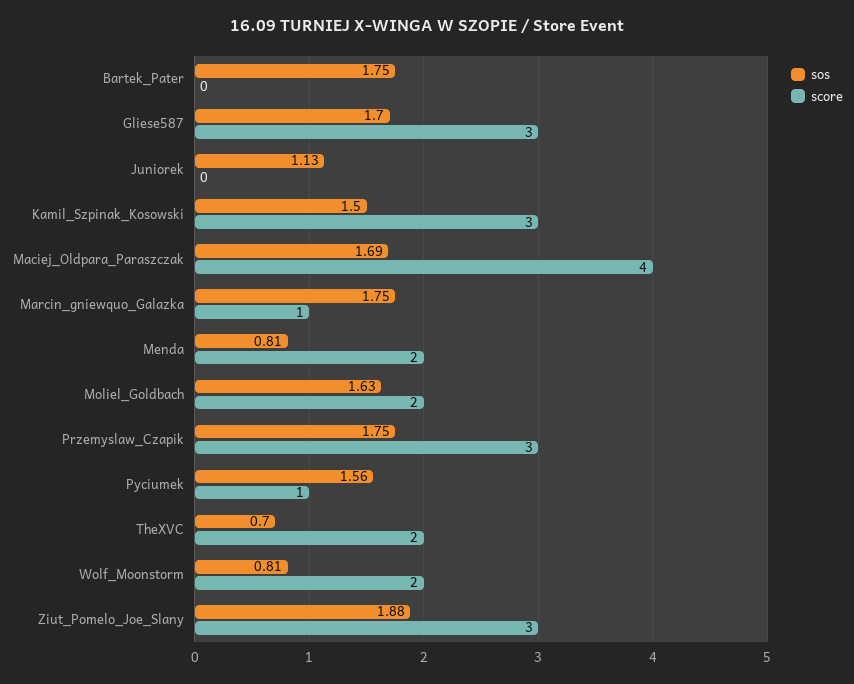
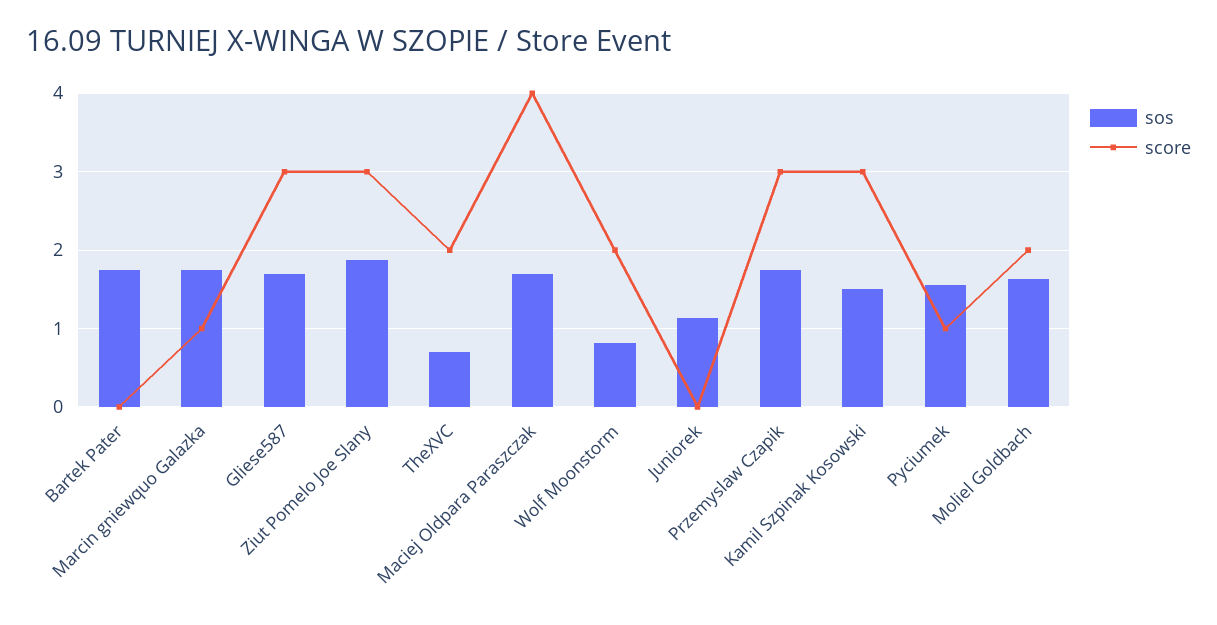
sos, Menda: 0.81 -> none
score, Menda: 2 -> none

